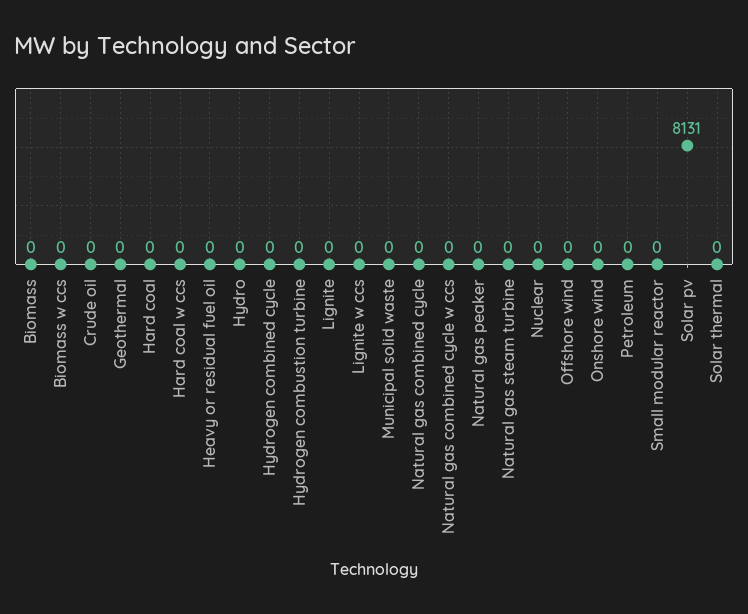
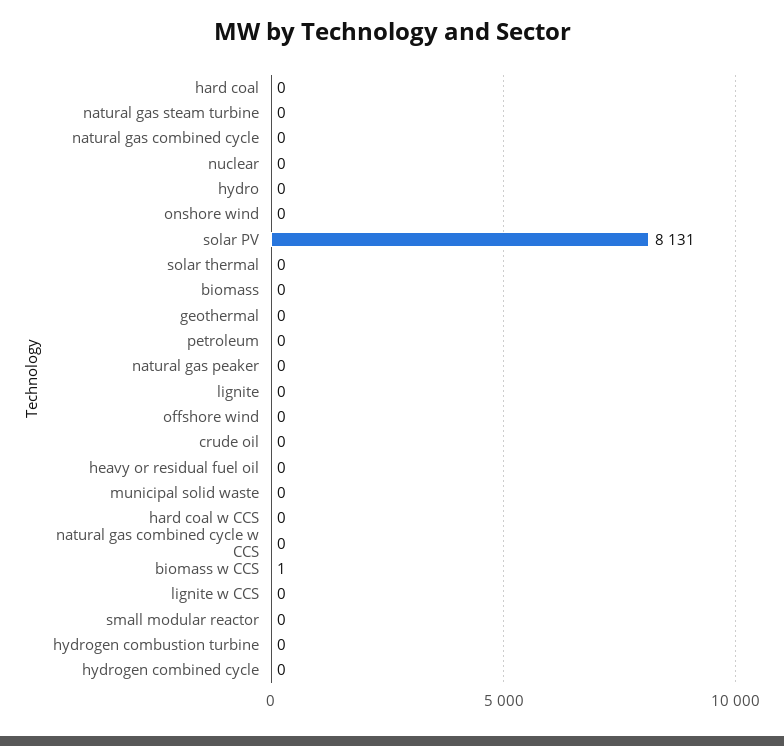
Biomass w ccs: 0 -> 1

